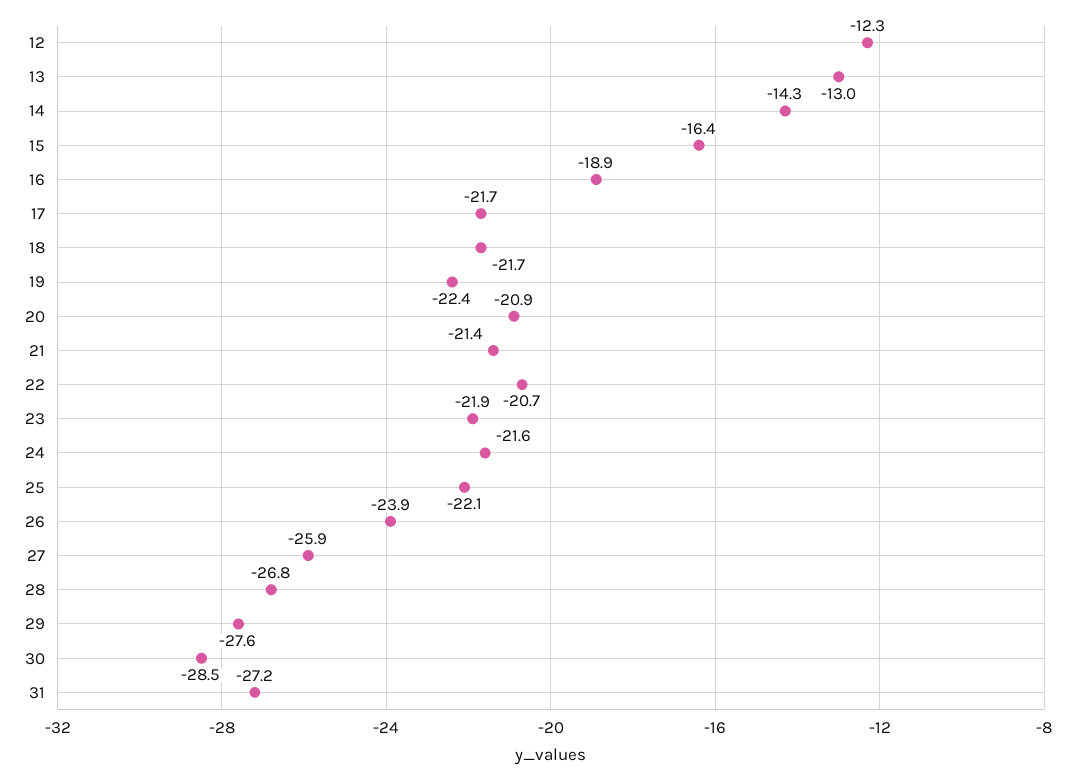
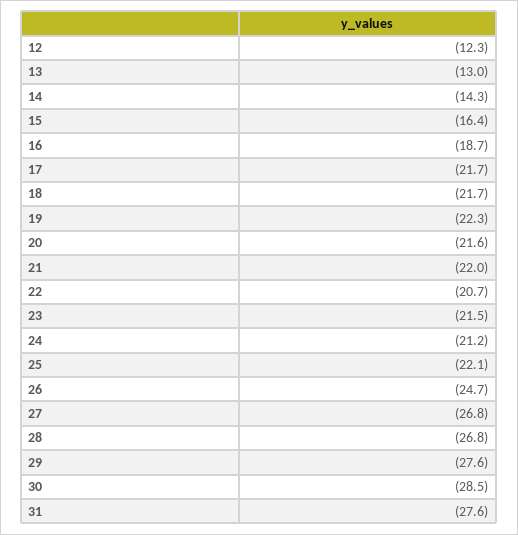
16: -18.9 -> -18.7
19: -22.4 -> -22.3
20: -20.9 -> -21.6
21: -21.4 -> -22
23: -21.9 -> -21.5
24: -21.6 -> -21.2
26: -23.9 -> -24.7
27: -25.9 -> -26.8
31: -27.2 -> -27.6

